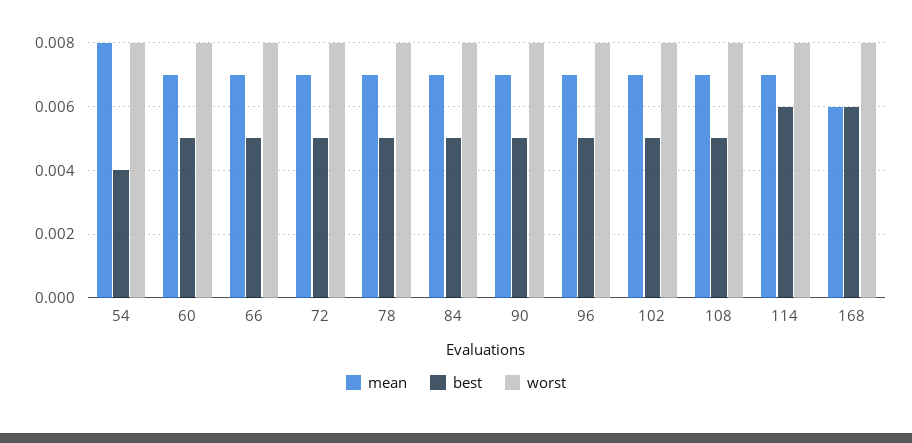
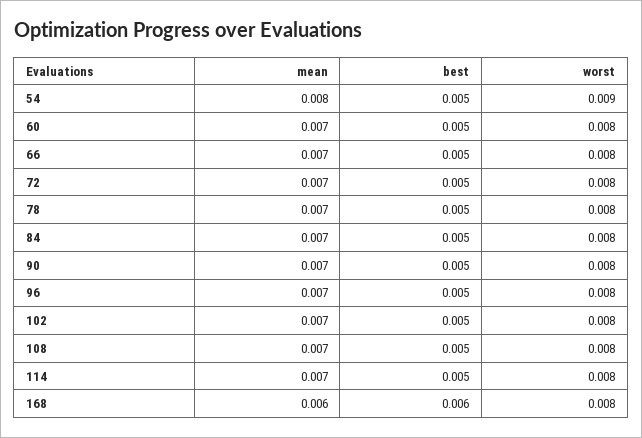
best, 54: 0.004 -> 0.005
worst, 54: 0.008 -> 0.009
best, 114: 0.006 -> 0.005

